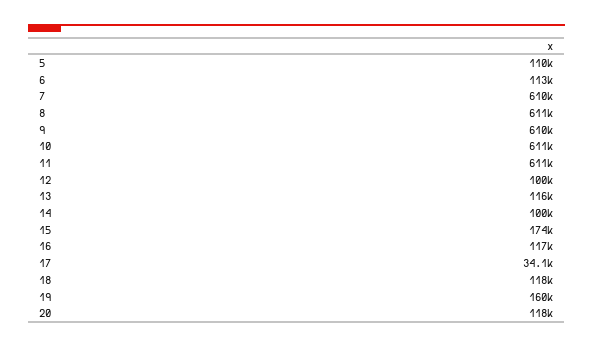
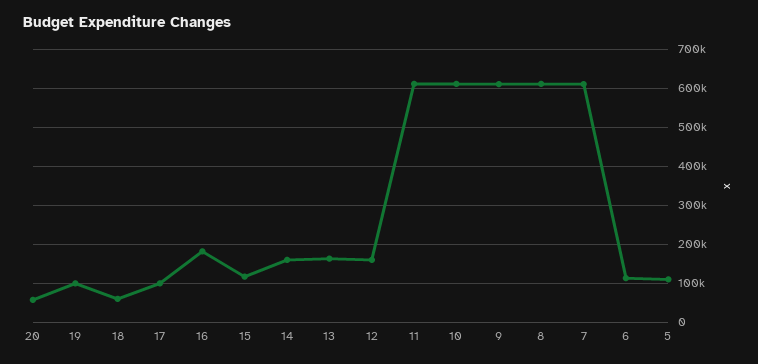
12: 100000 -> 160000
13: 116000 -> 160000
14: 100000 -> 160000
15: 174000 -> 120000
16: 117000 -> 180000
17: 34100 -> 100000
18: 118000 -> 60000
19: 160000 -> 100000
20: 118000 -> 60000

